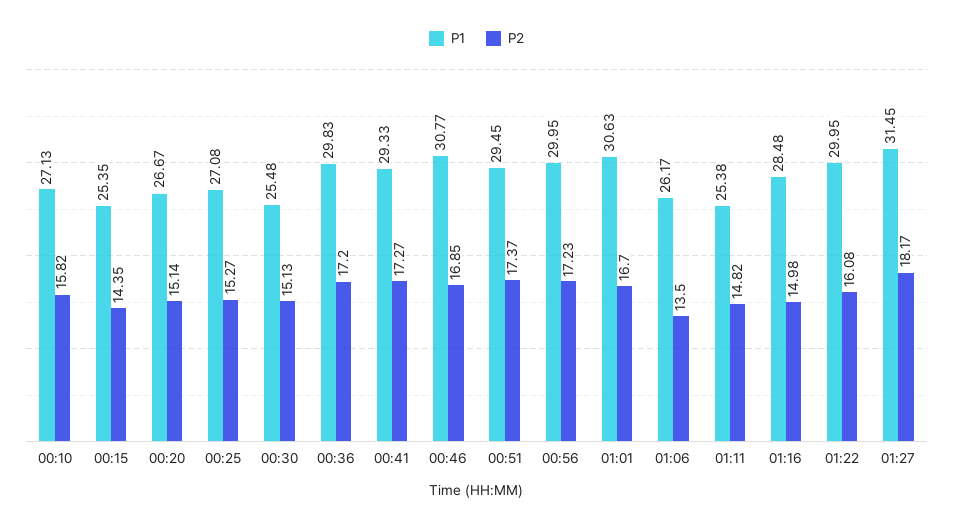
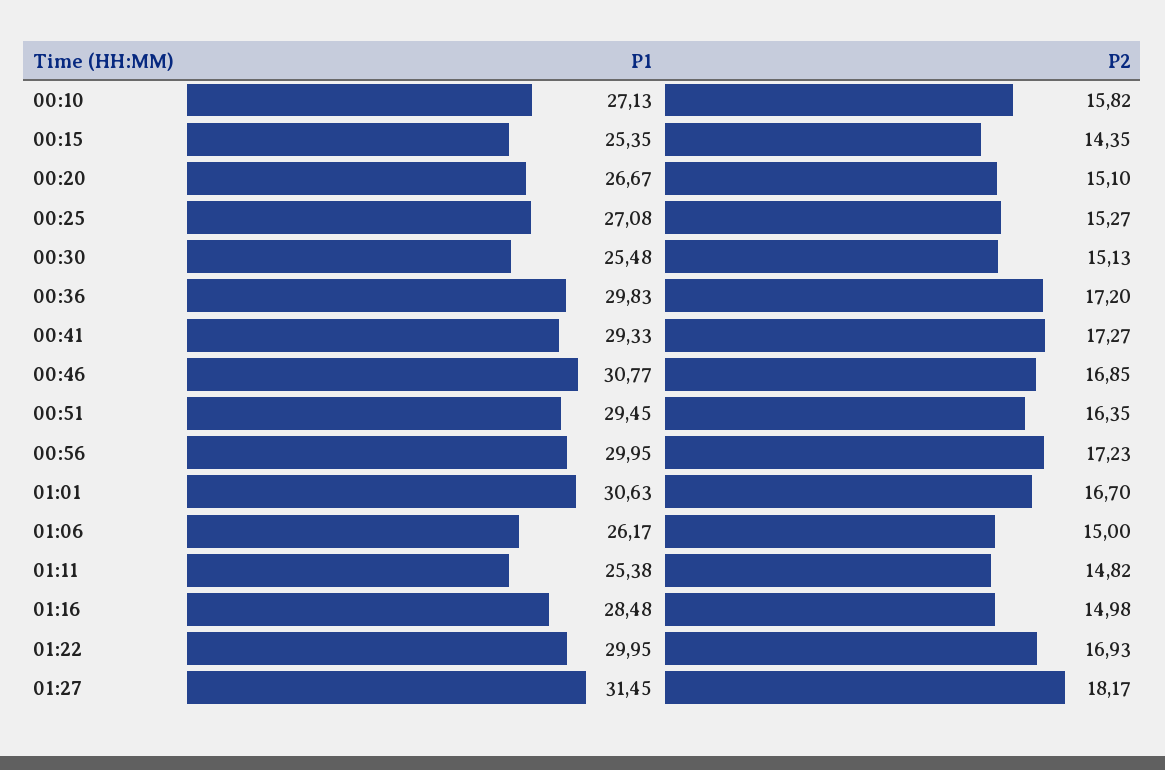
P2, 00:20: 15.14 -> 15.1
P2, 00:51: 17.37 -> 16.35
P2, 01:06: 13.5 -> 15
P2, 01:22: 16.08 -> 16.93

